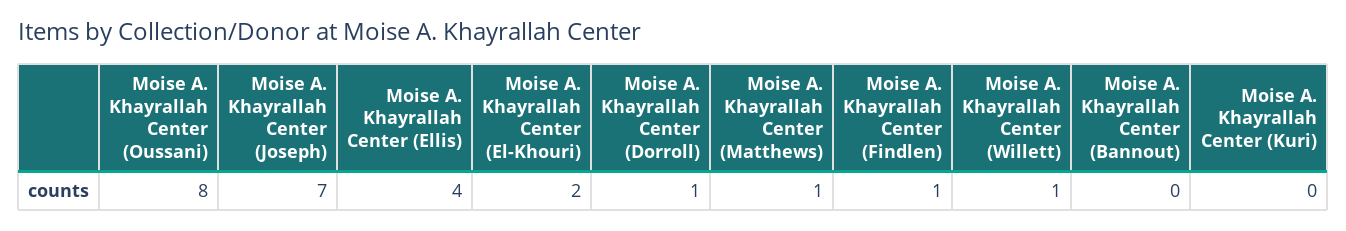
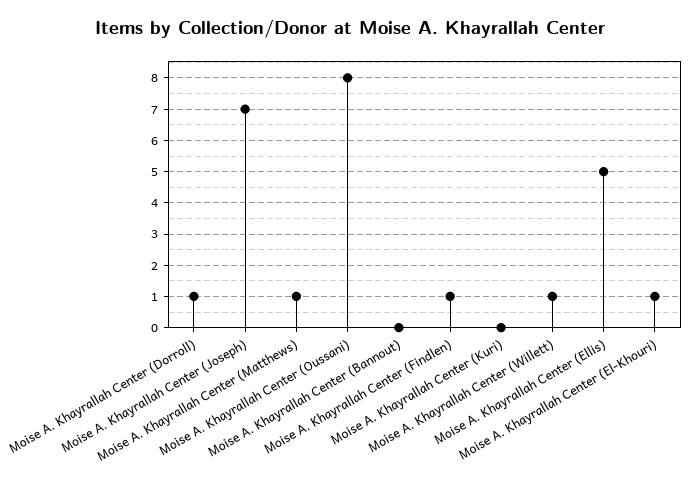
Moise A. Khayrallah Center (Ellis): 4 -> 5
Moise A. Khayrallah Center (El-Khouri): 2 -> 1

